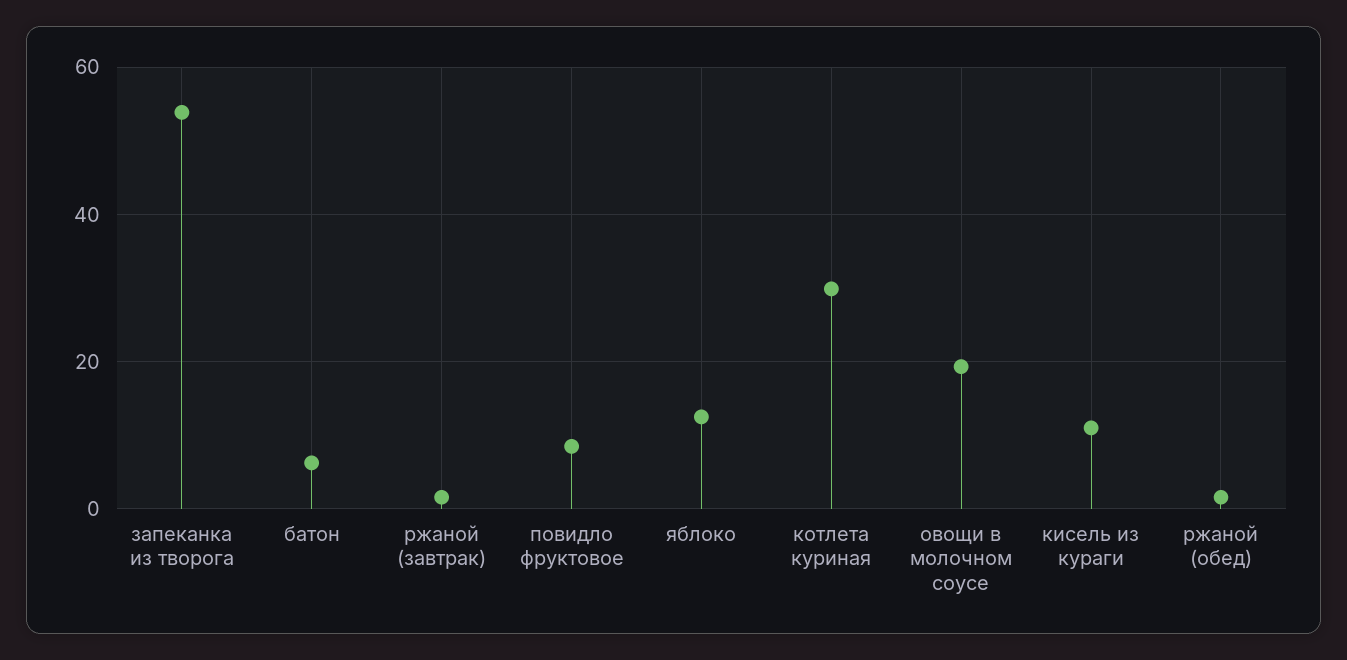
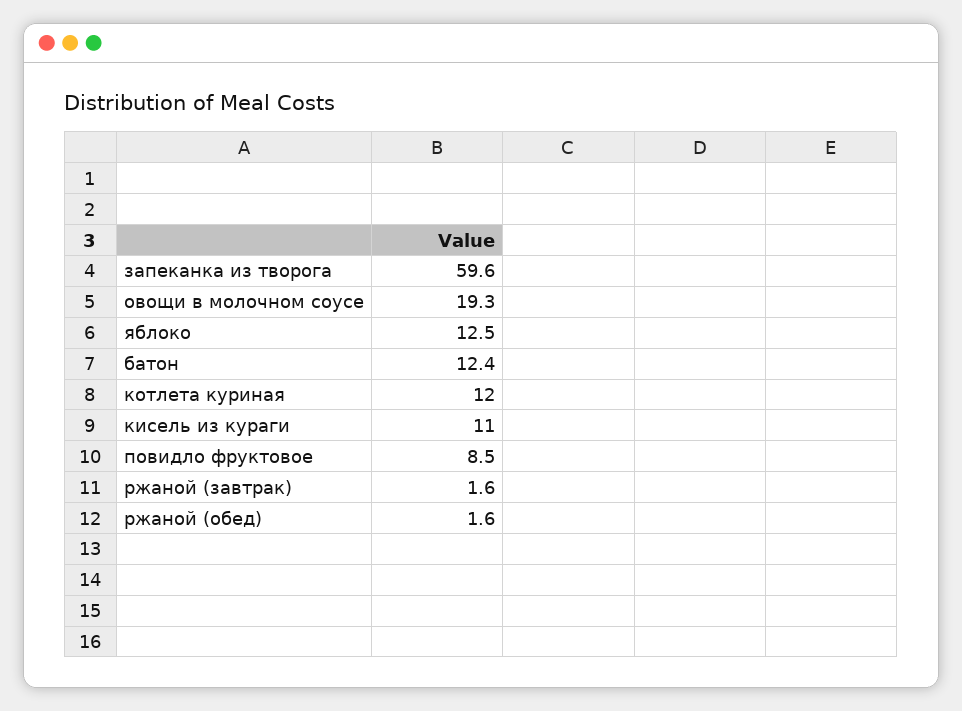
запеканка из творога: 54 -> 59.6
батон: 6 -> 12.4
котлета куриная: 30 -> 12

